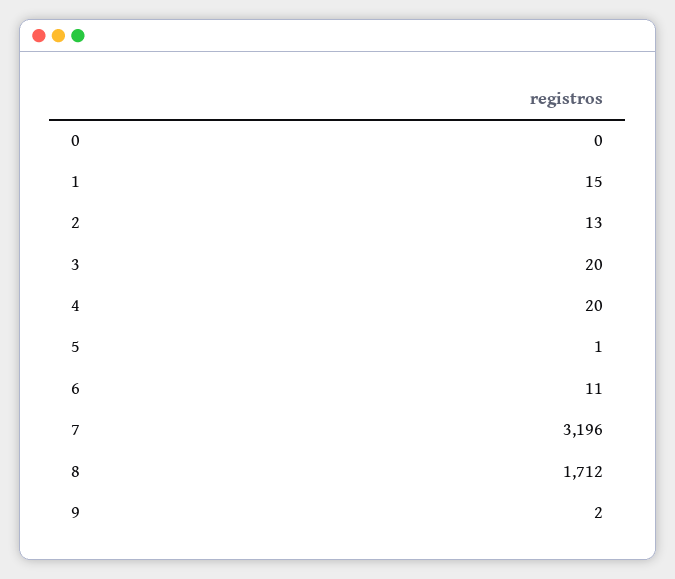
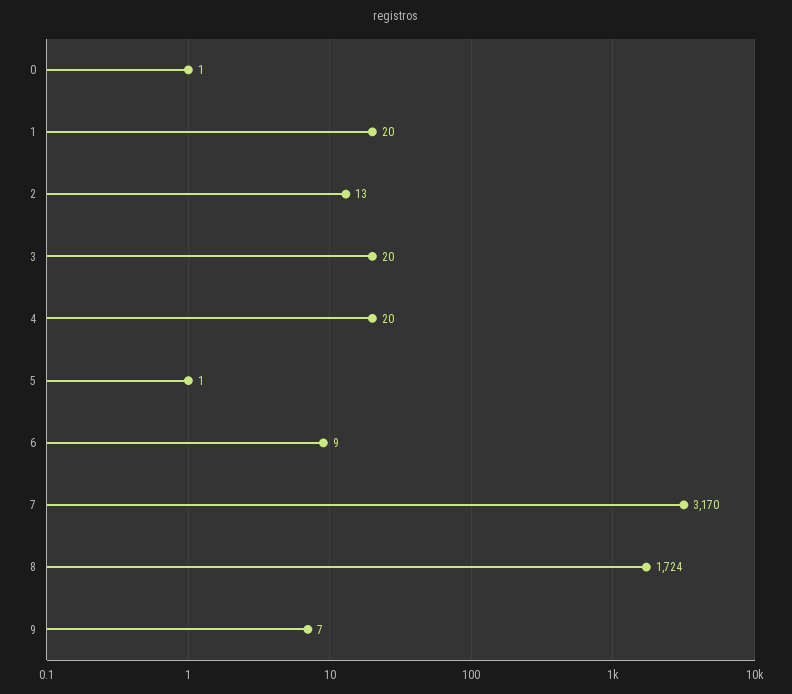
0: 0 -> 1
1: 15 -> 20
6: 11 -> 9
7: 3196 -> 3170
8: 1712 -> 1724
9: 2 -> 7

